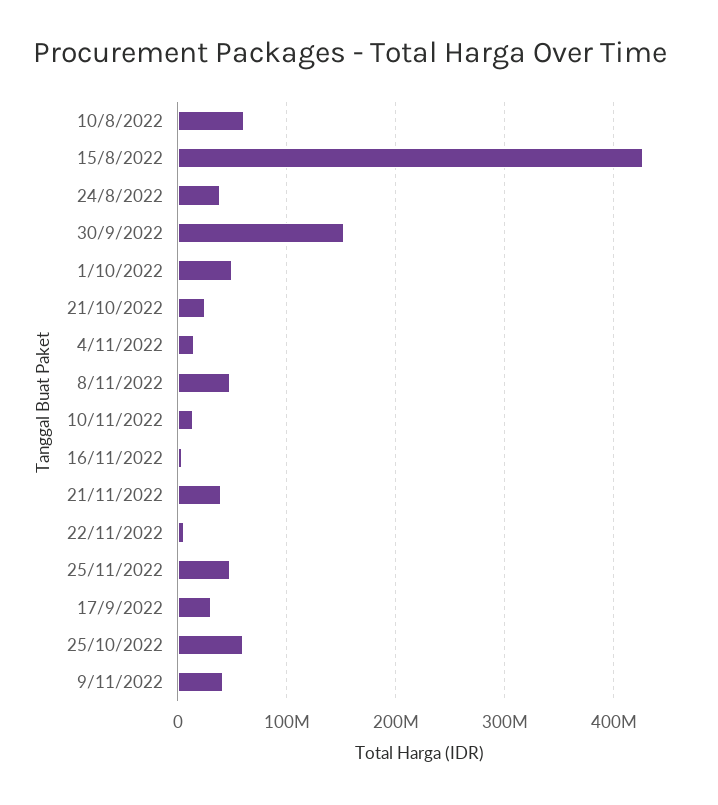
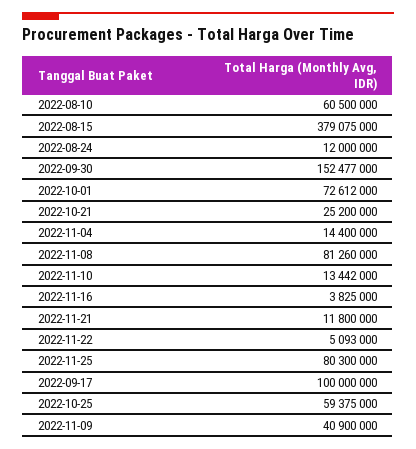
15/8/2022: 430000000 -> 379075000
24/8/2022: 40000000 -> 12000000
1/10/2022: 50000000 -> 72612000
8/11/2022: 50000000 -> 81260000
21/11/2022: 40000000 -> 11800000
25/11/2022: 50000000 -> 80300000
17/9/2022: 30000000 -> 100000000

